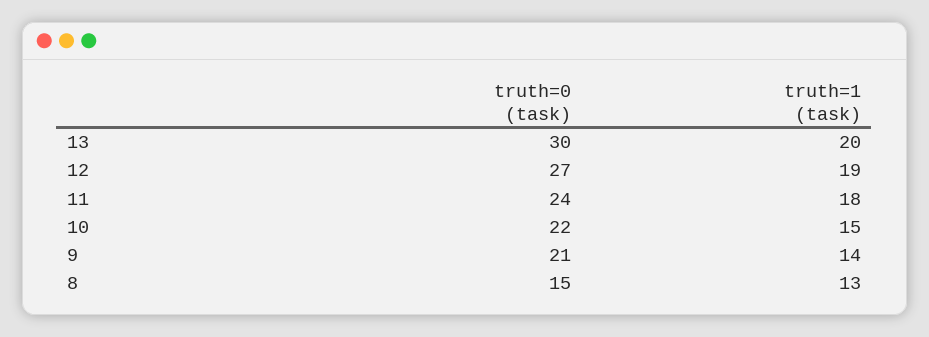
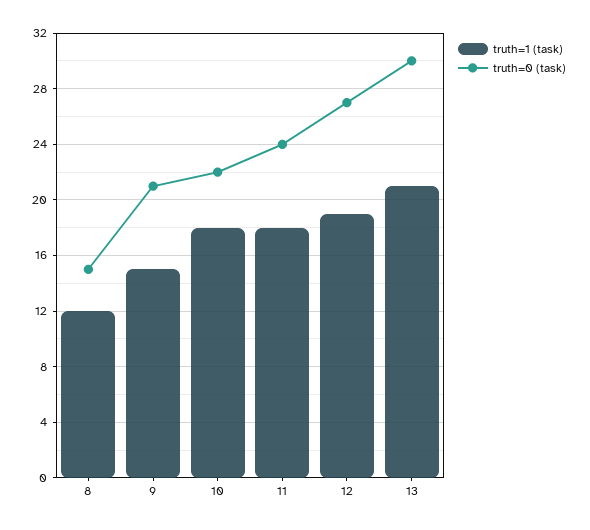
truth=1 (task), 13: 20 -> 21
truth=1 (task), 10: 15 -> 18
truth=1 (task), 9: 14 -> 15
truth=1 (task), 8: 13 -> 12

